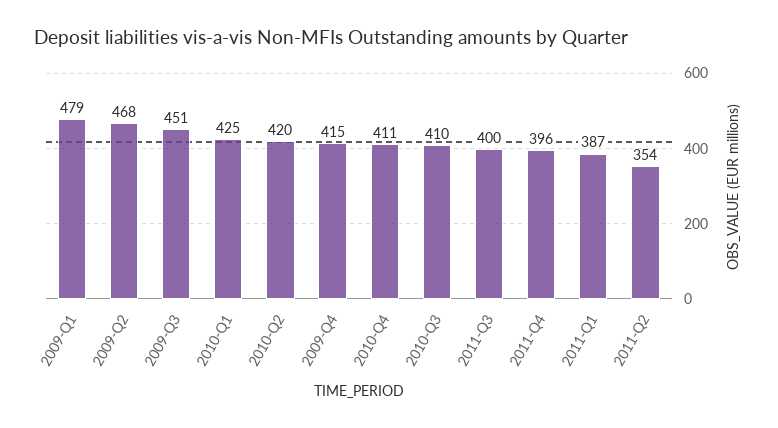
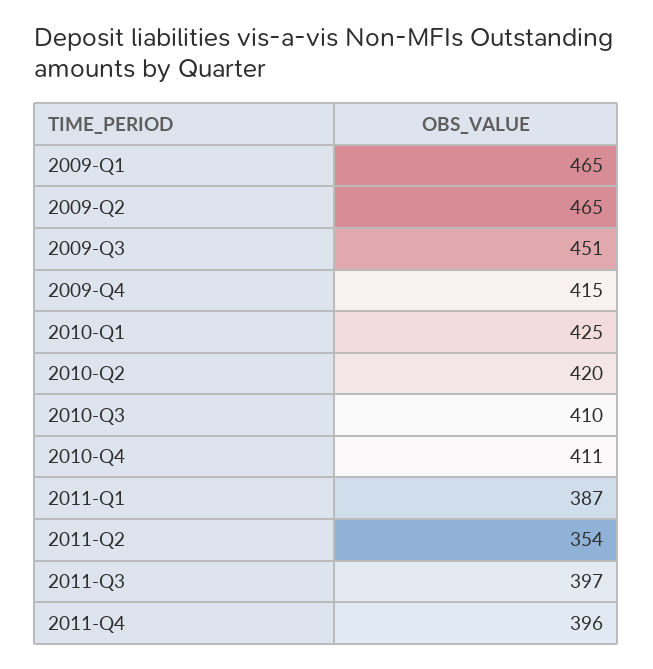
2009-Q1: 479 -> 465
2009-Q2: 468 -> 465
2011-Q3: 400 -> 397

